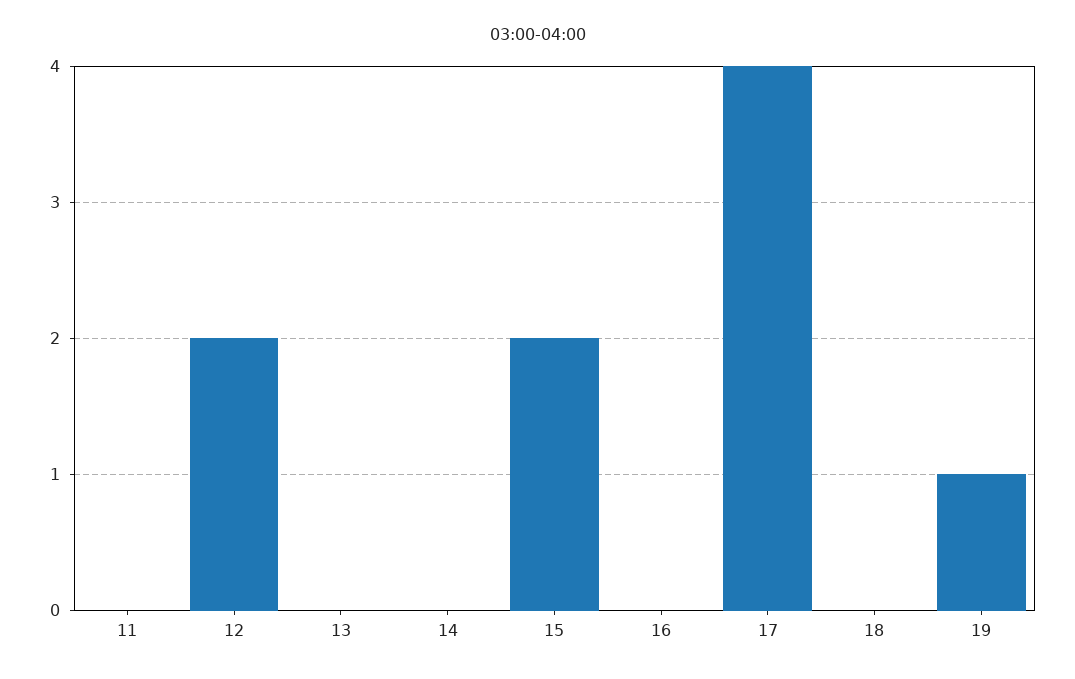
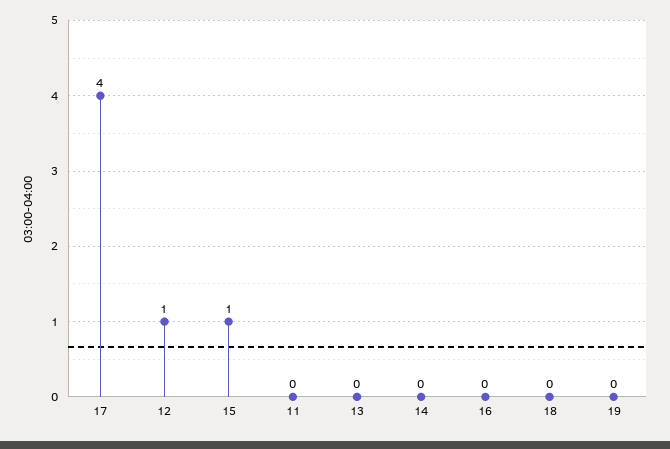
12: 2 -> 1
15: 2 -> 1
19: 1 -> 0

